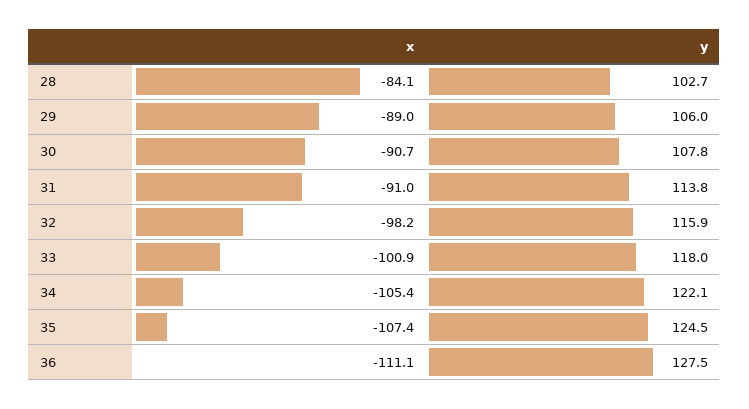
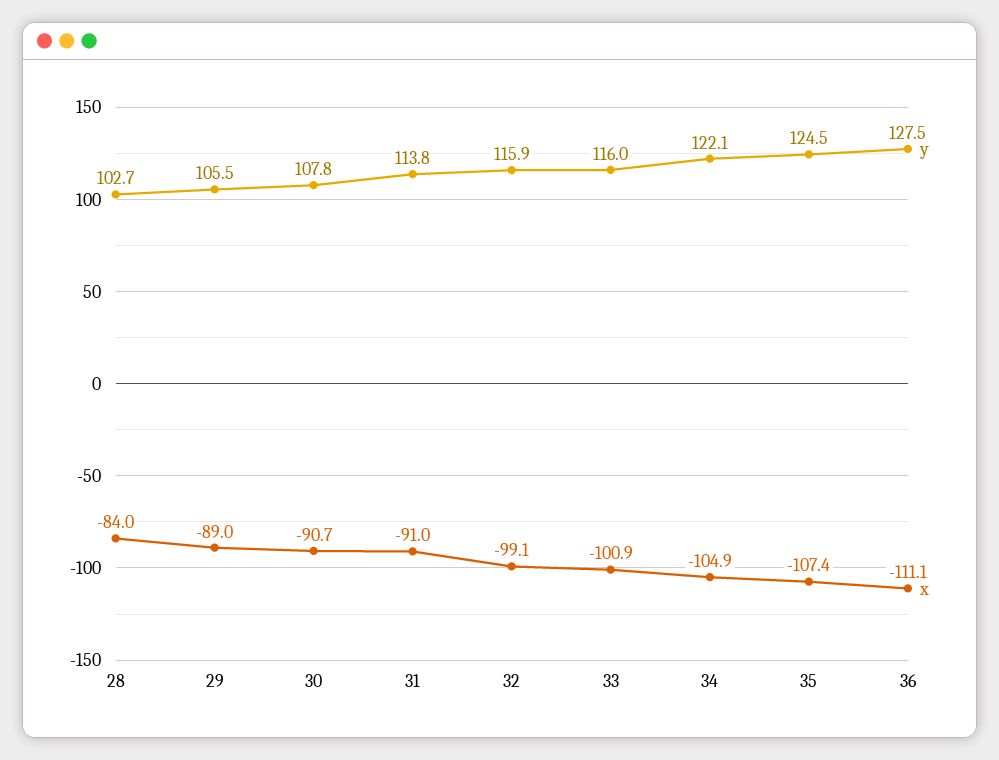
x, 28: -84.1 -> -84
y, 29: 106 -> 105.5
x, 32: -98.2 -> -99.1
y, 33: 118 -> 116
x, 34: -105.4 -> -104.9

